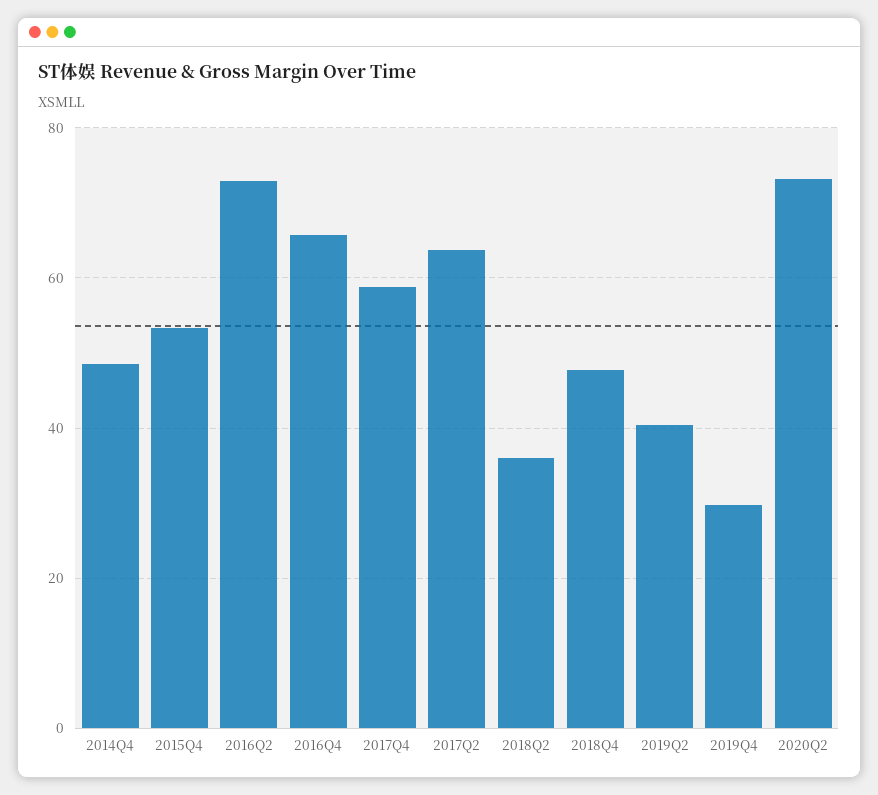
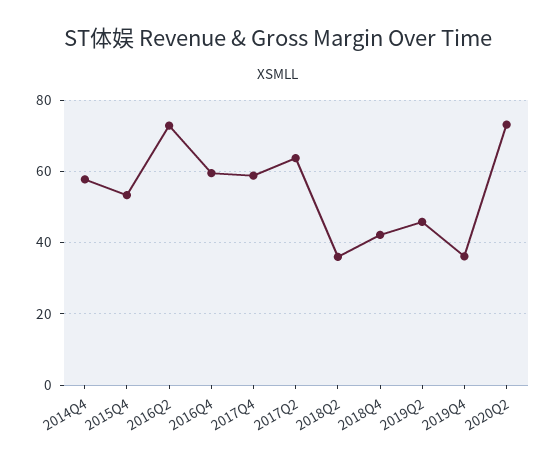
2014Q4: 48 -> 58
2016Q4: 66 -> 60
2018Q4: 48 -> 42
2019Q2: 40 -> 46
2019Q4: 30 -> 36

